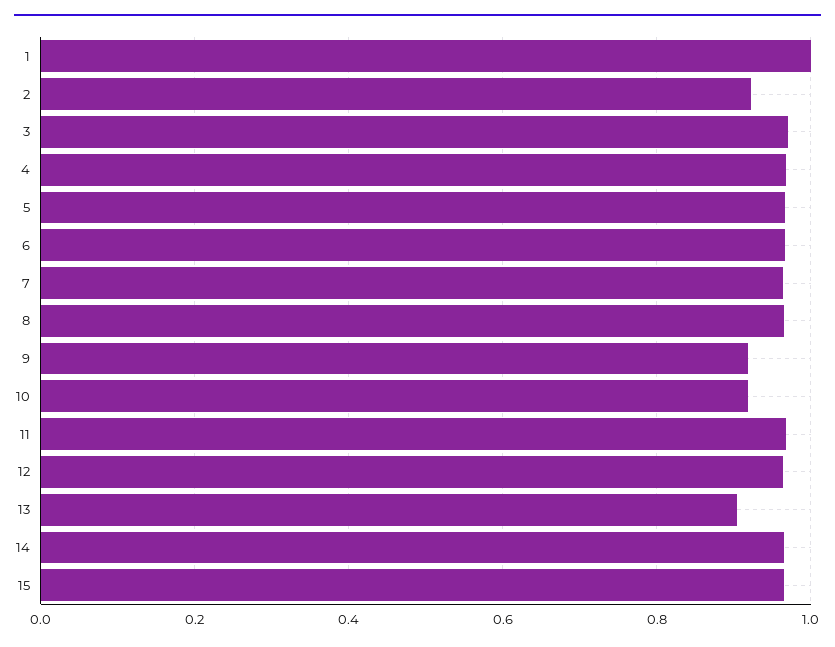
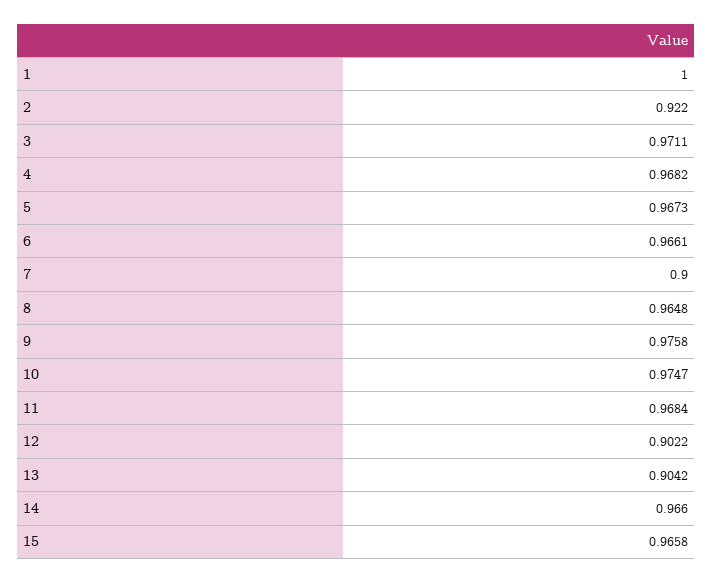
7: 0.96 -> 0.9
9: 0.92 -> 0.9758
10: 0.92 -> 0.9747
12: 0.96 -> 0.9022

